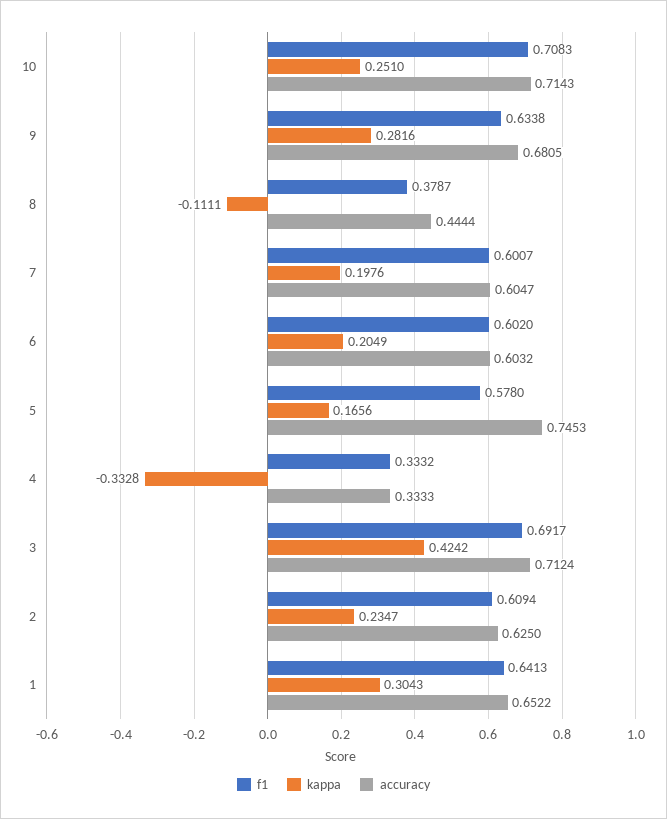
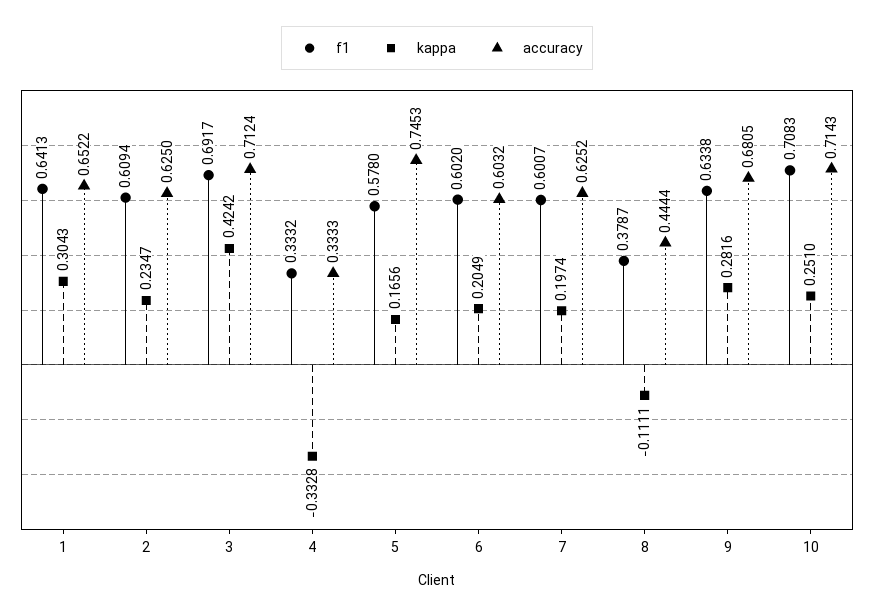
kappa, 7: 0.1976 -> 0.1974
accuracy, 7: 0.6047 -> 0.6252

